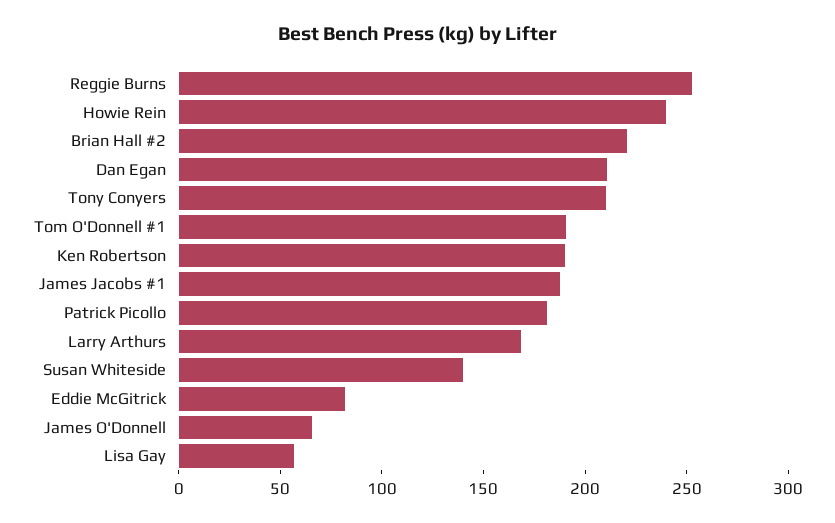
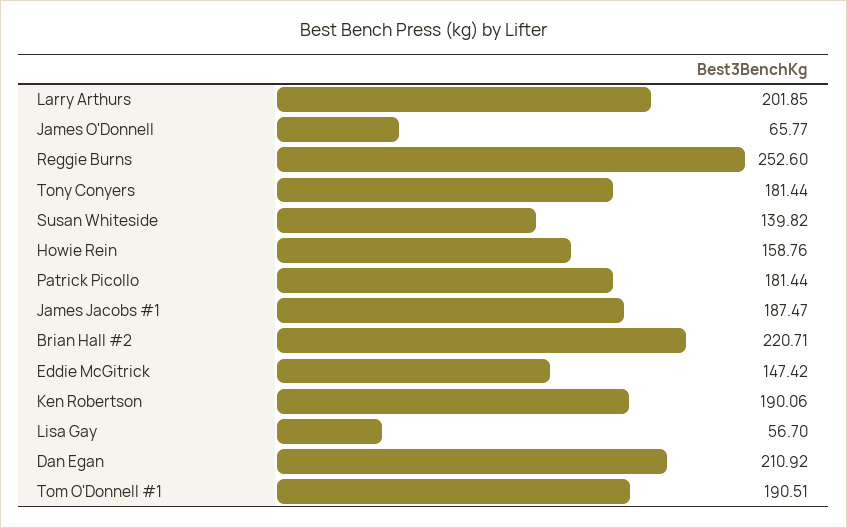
Howie Rein: 240 -> 158.76
Tony Conyers: 210 -> 181.44
Larry Arthurs: 170 -> 201.85
Eddie McGitrick: 80 -> 147.42

